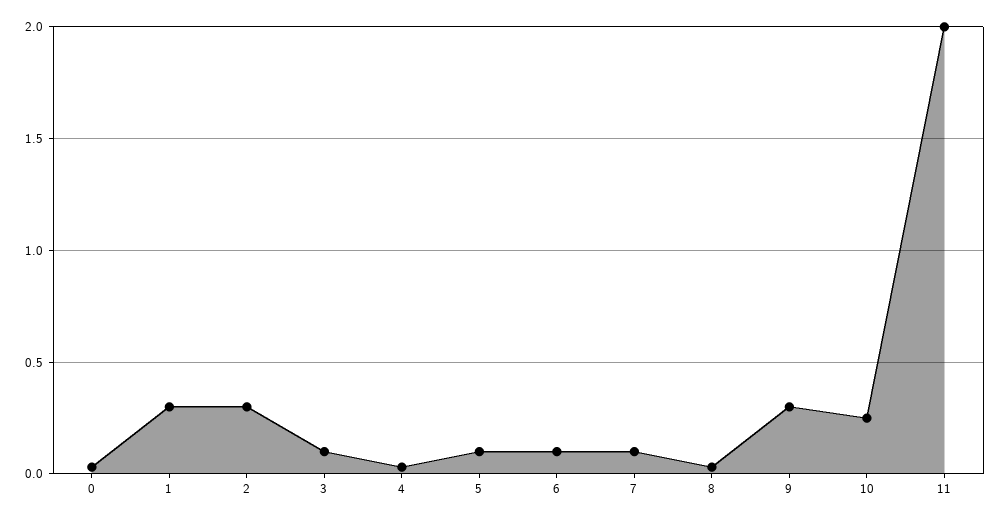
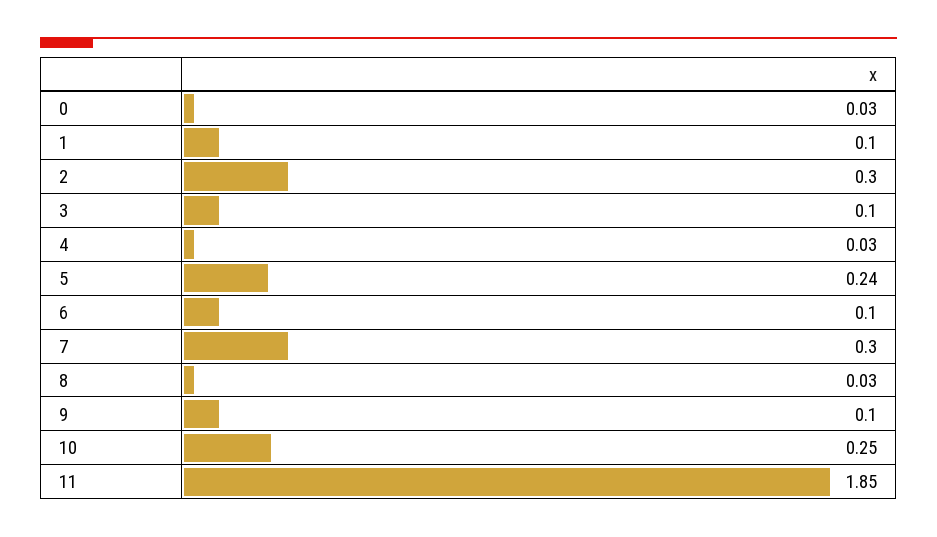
1: 0.3 -> 0.1
5: 0.1 -> 0.24
7: 0.1 -> 0.3
9: 0.3 -> 0.1
11: 2 -> 1.85

